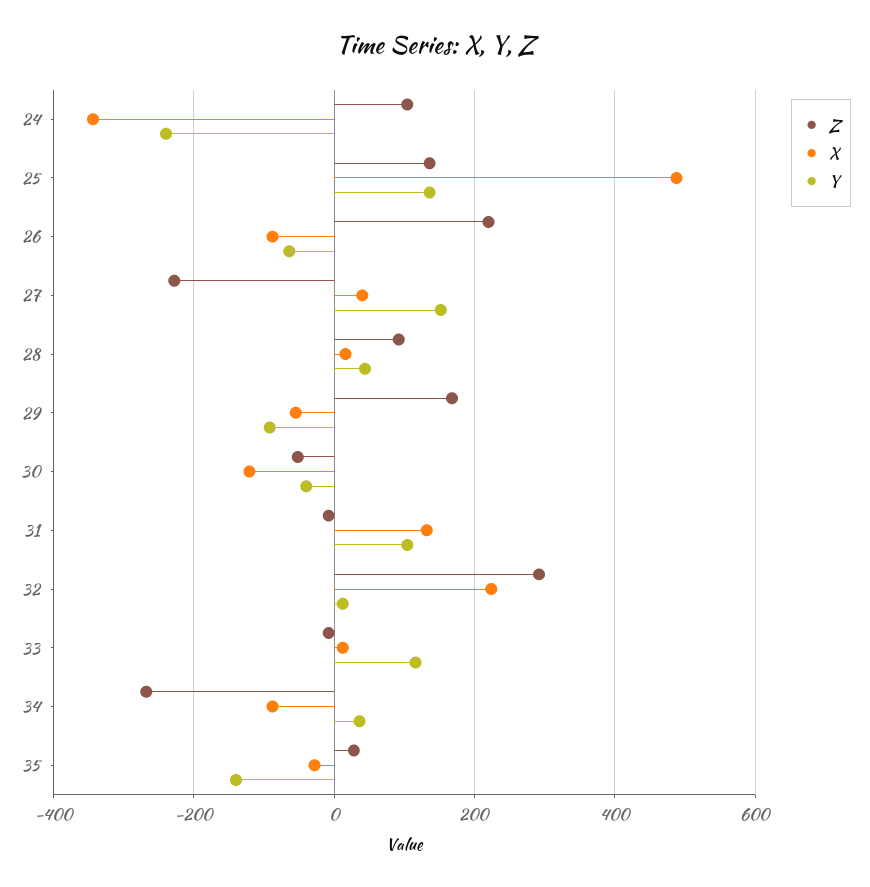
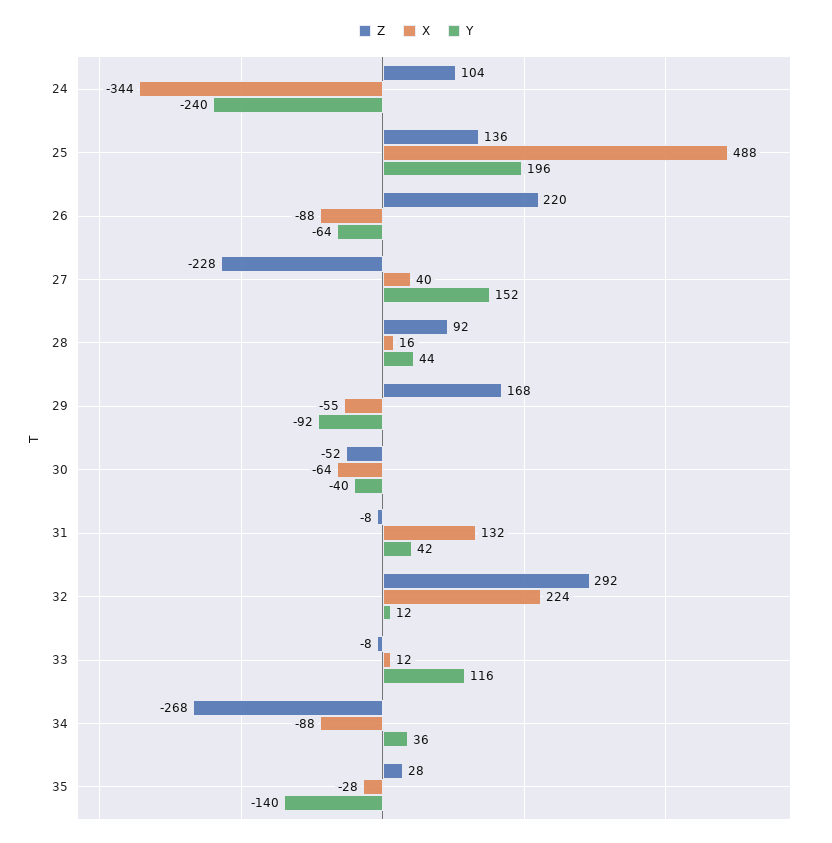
Y, 25: 140 -> 196
X, 30: -120 -> -64
Y, 31: 100 -> 42

